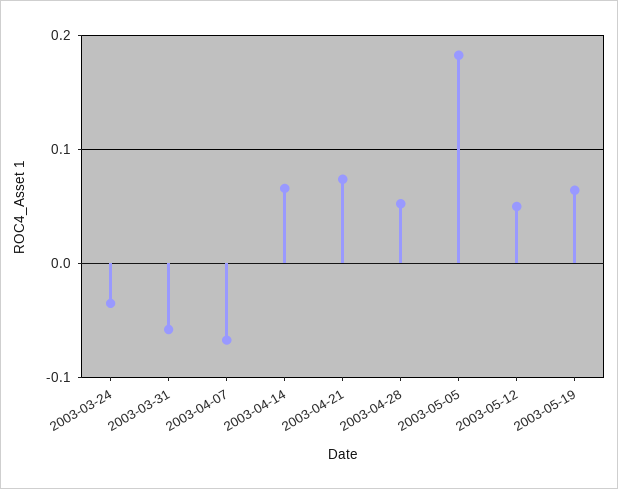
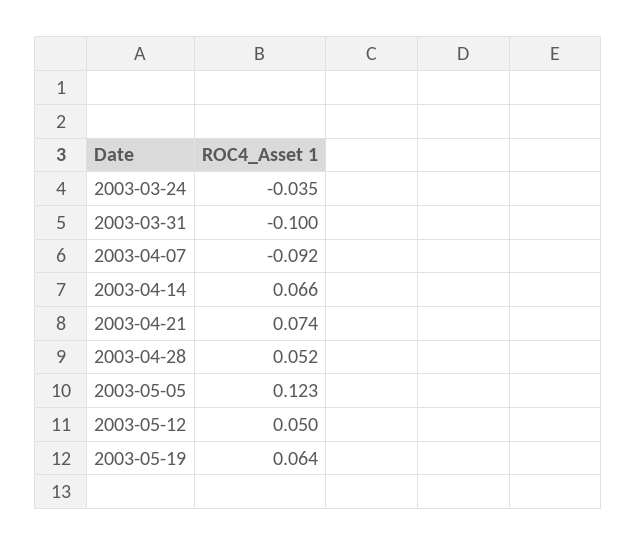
2003-03-31: -0.06 -> -0.1
2003-04-07: -0.07 -> -0.092
2003-05-05: 0.18 -> 0.123

